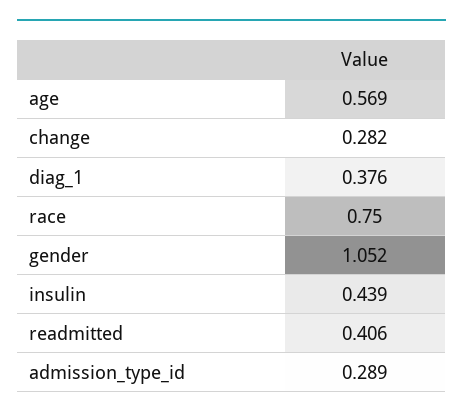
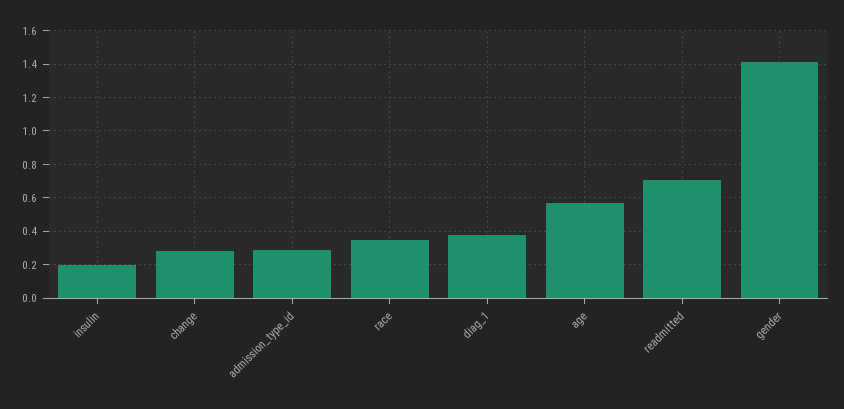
race: 0.75 -> 0.35
gender: 1.052 -> 1.4
insulin: 0.439 -> 0.2
readmitted: 0.406 -> 0.7

